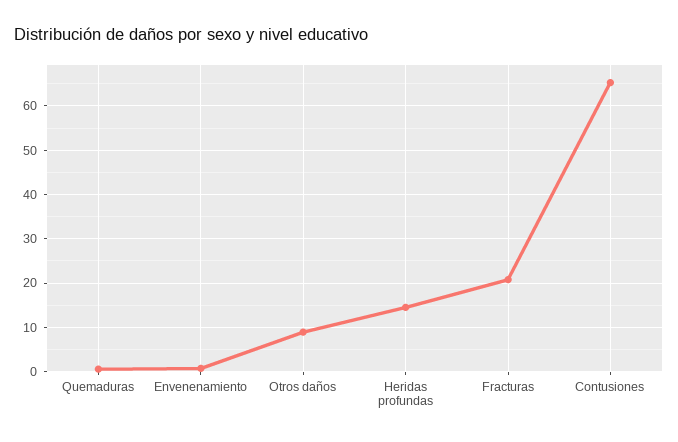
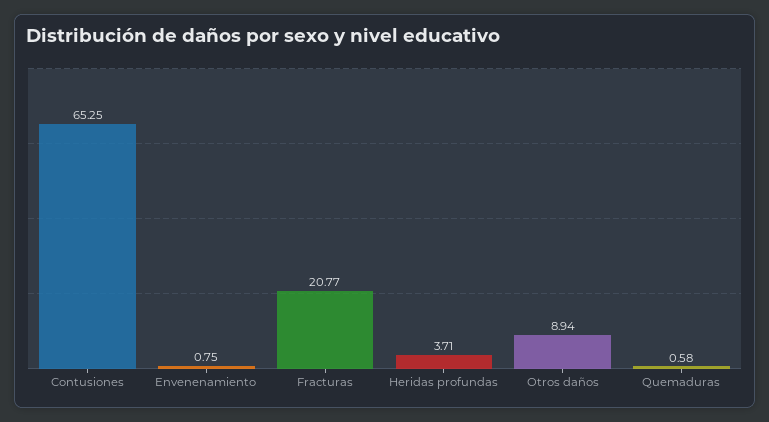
Heridas profundas: 14 -> 3.71

